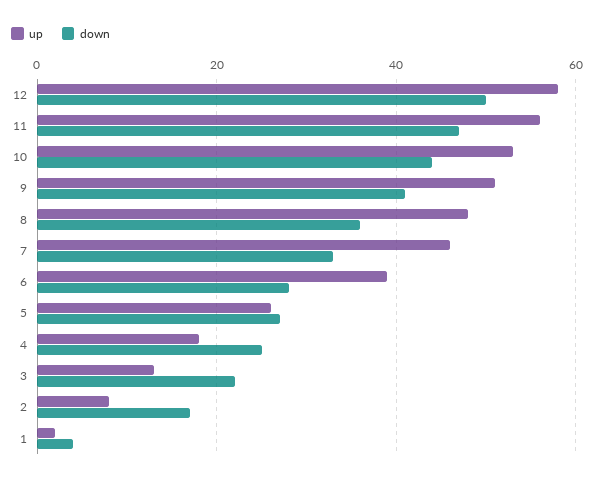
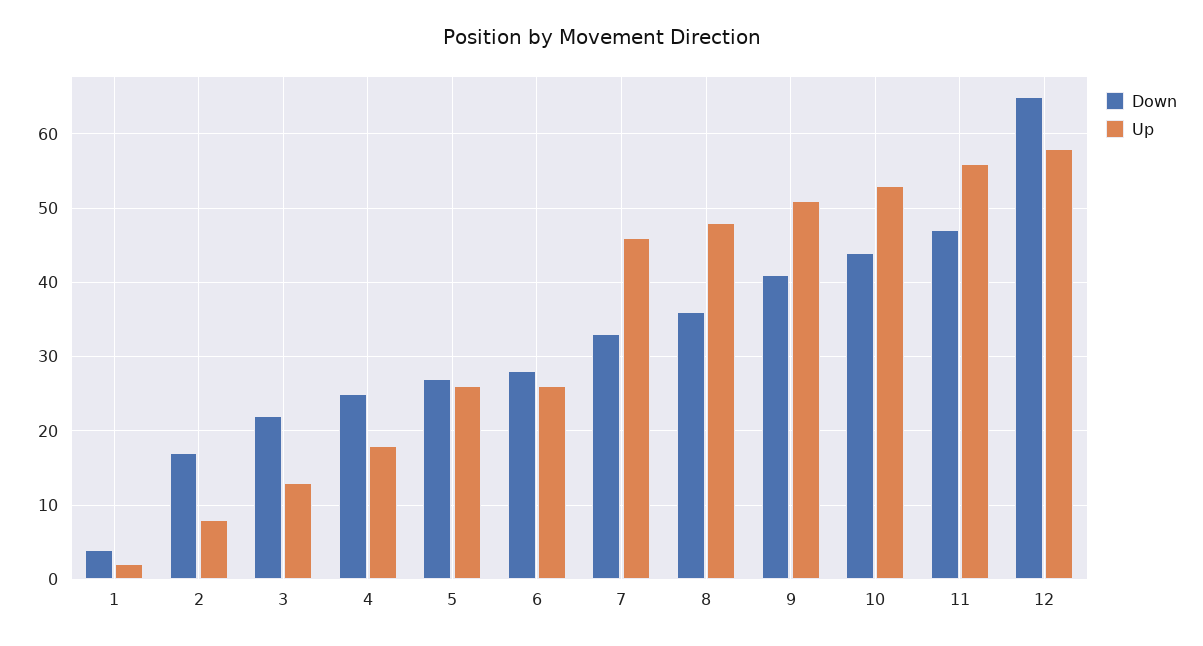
down, 12: 50 -> 65
up, 6: 40 -> 26

